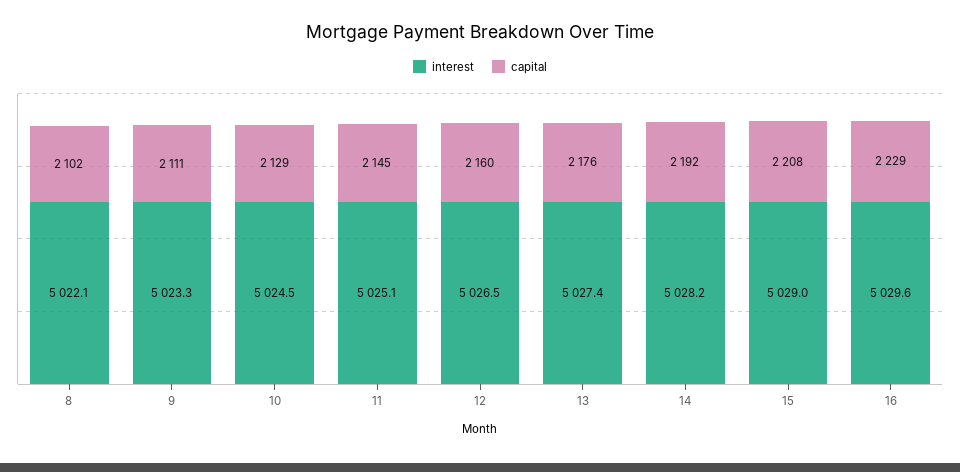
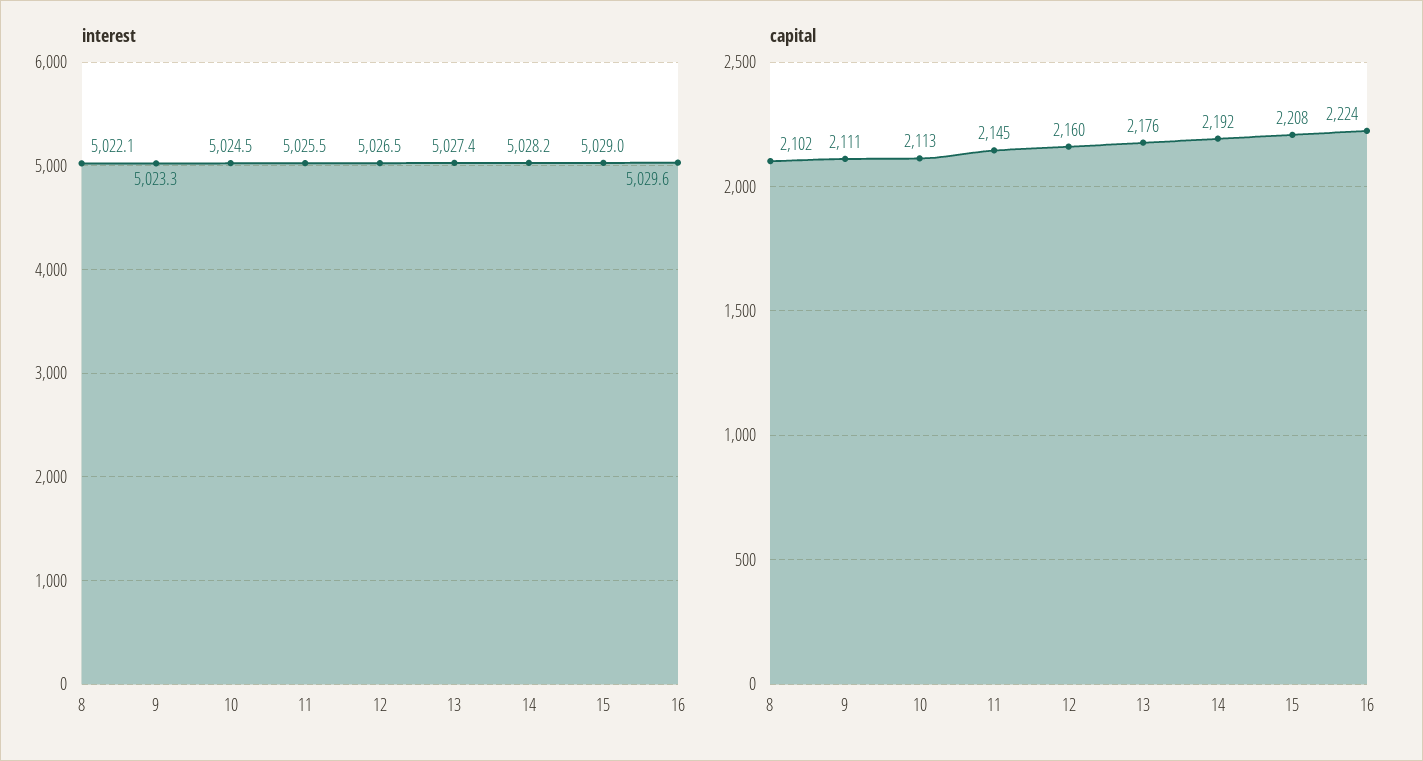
capital, 10: 2129 -> 2113
interest, 11: 5025.1 -> 5025.5
capital, 16: 2229 -> 2224

